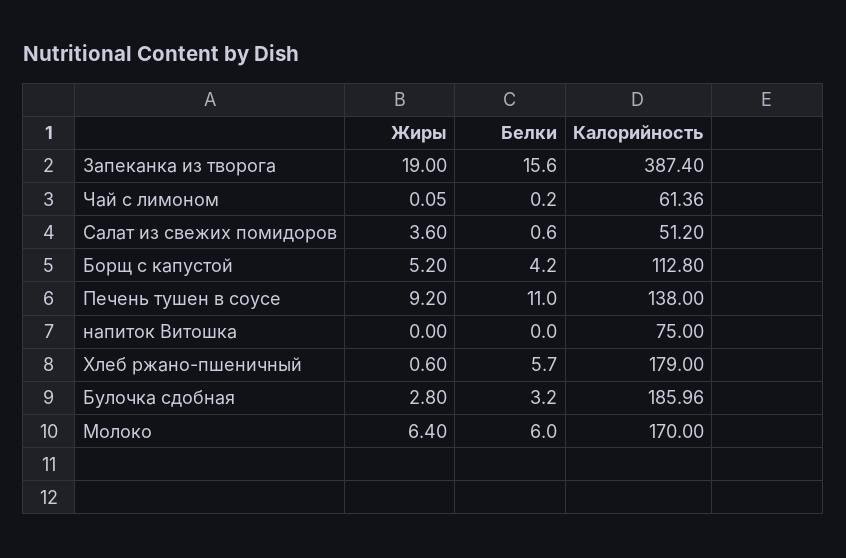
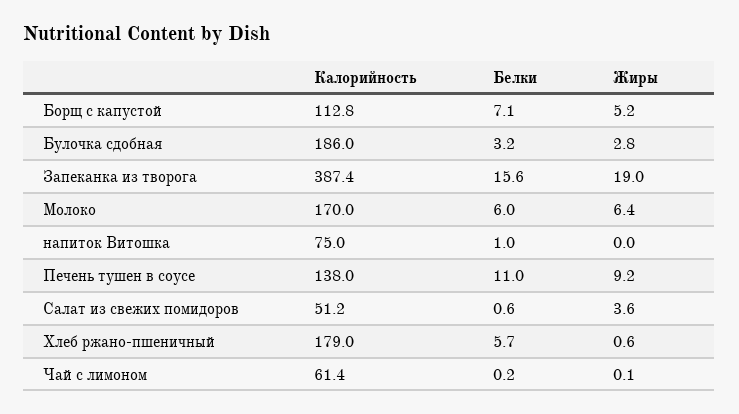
Белки, Борщ с капустой: 4.2 -> 7.1
Белки, напиток Витошка: 0 -> 1

